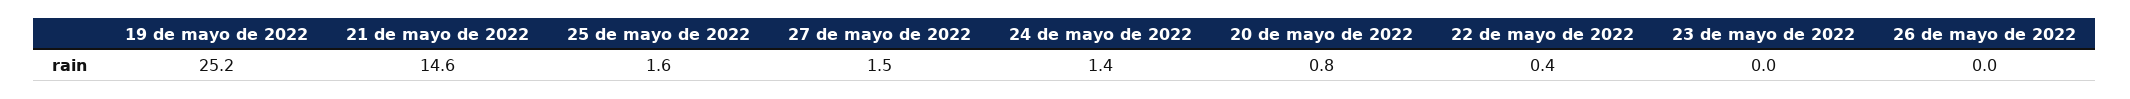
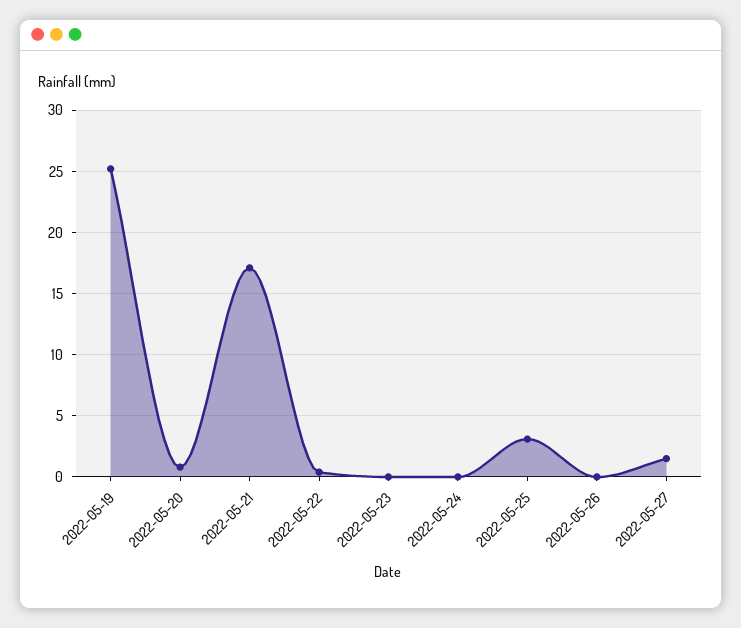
21 de mayo de 2022: 14.6 -> 17
25 de mayo de 2022: 1.6 -> 3
24 de mayo de 2022: 1.4 -> 0

